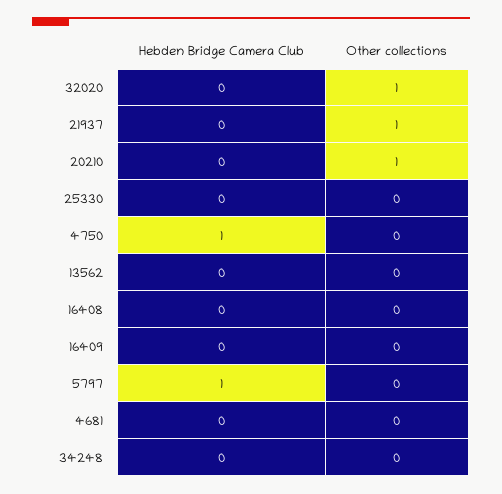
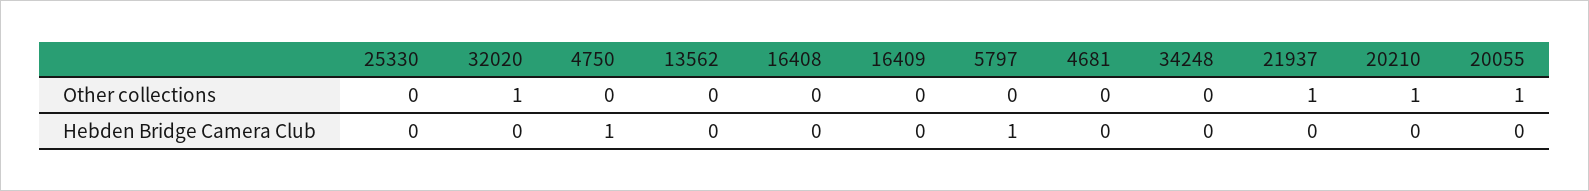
Other collections, 20055: none -> 1
Hebden Bridge Camera Club, 20055: none -> 0

